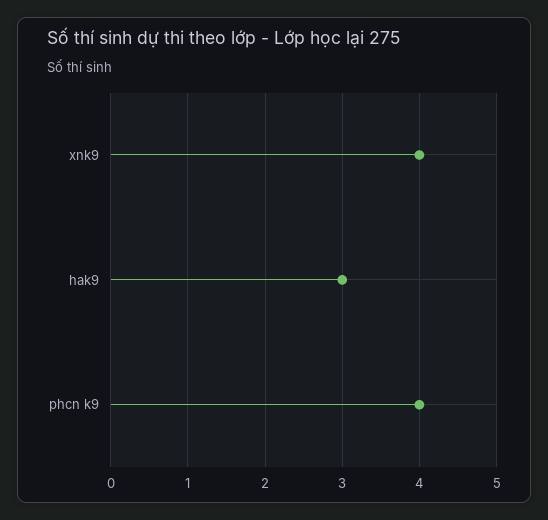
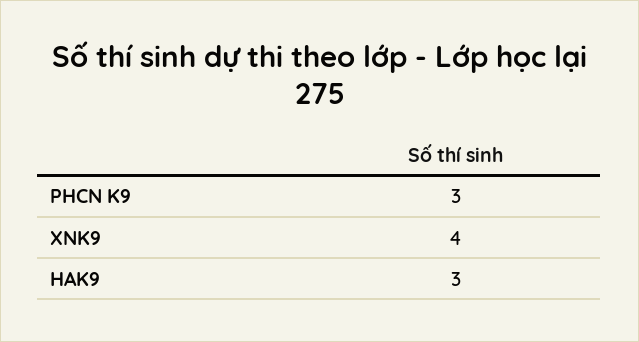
phcn k9: 4 -> 3

